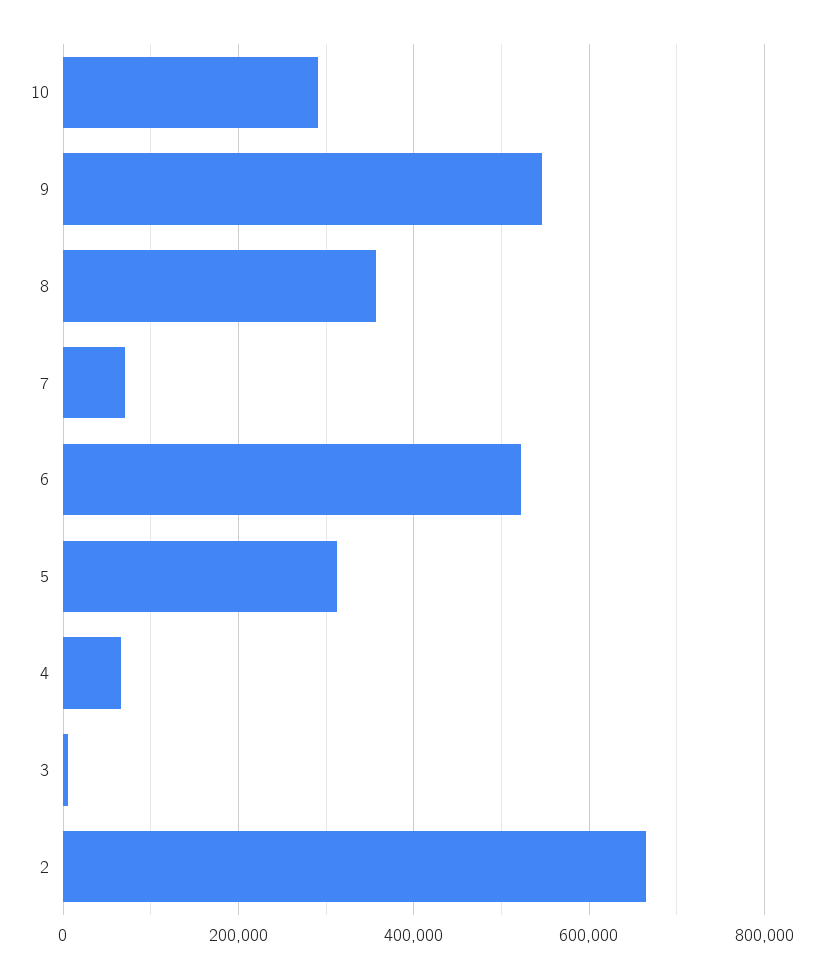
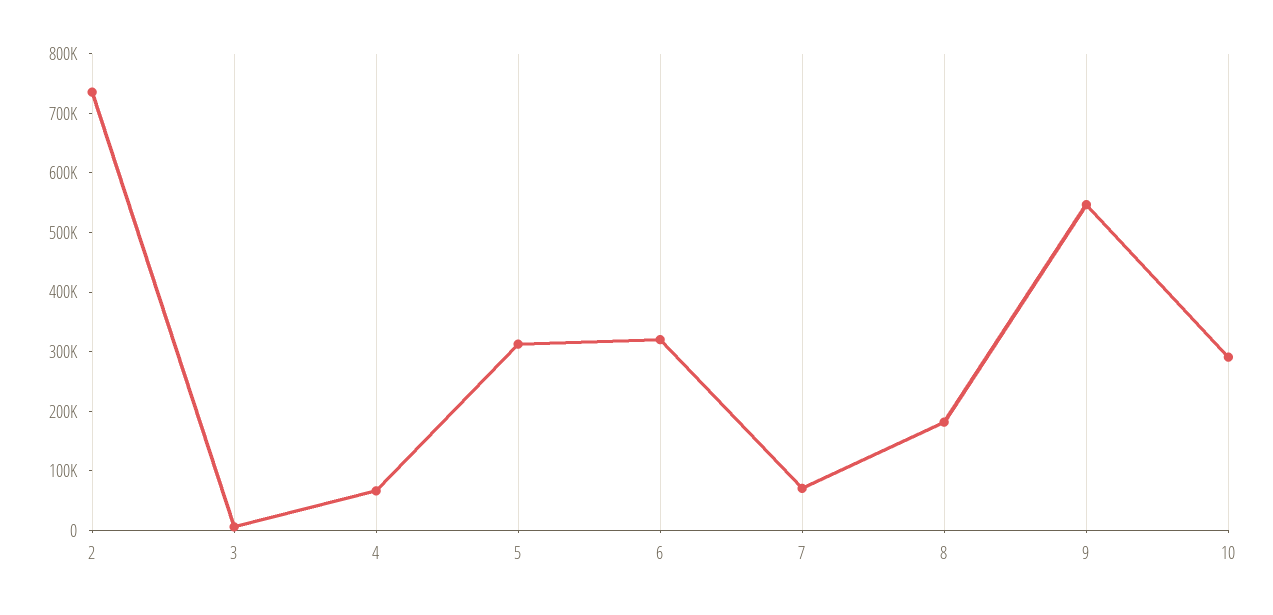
8: 360000 -> 180000
6: 520000 -> 320000
2: 660000 -> 740000

